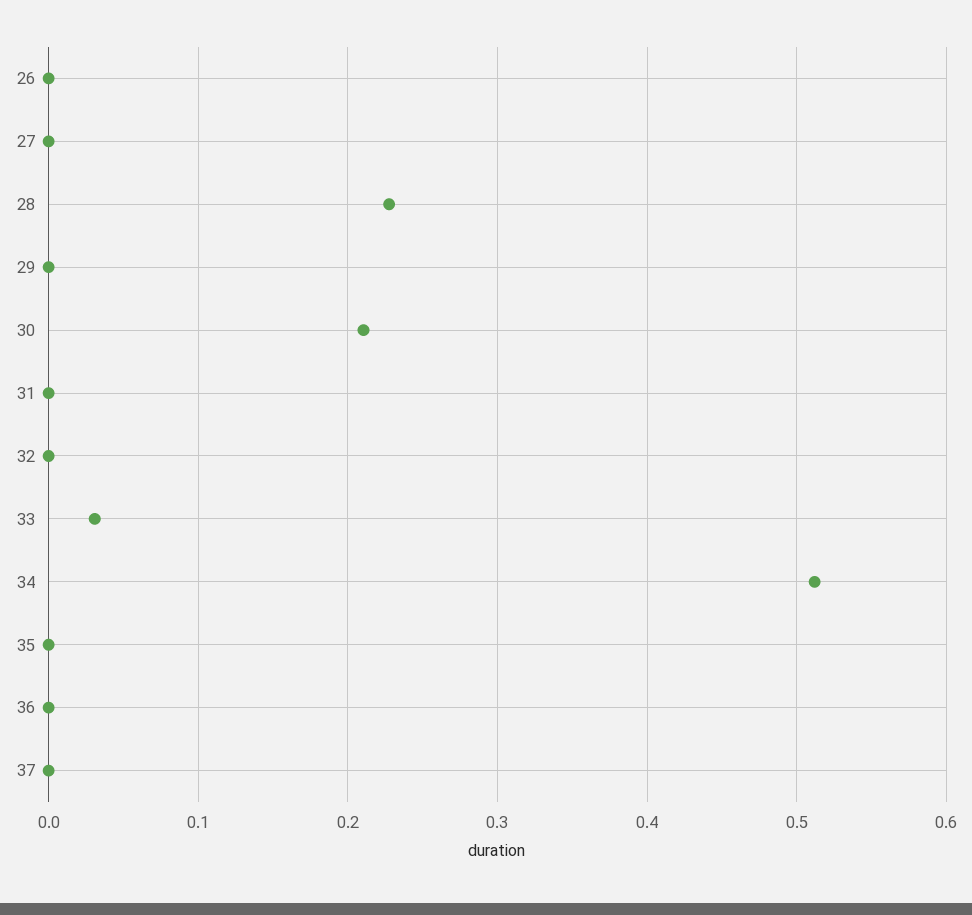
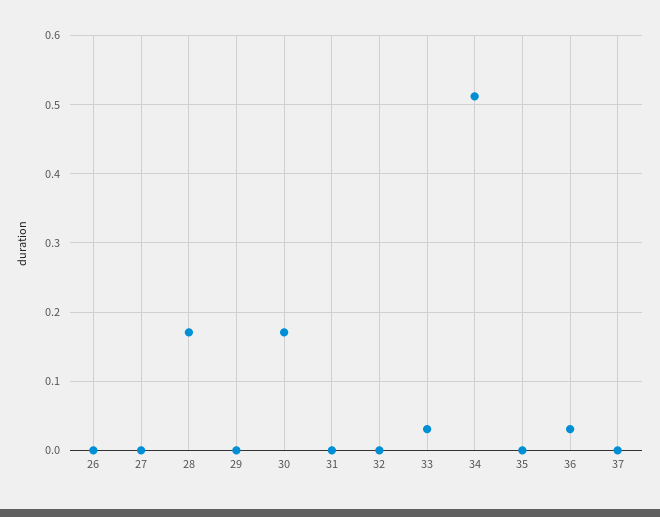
28: 0.23 -> 0.17
30: 0.21 -> 0.17
36: 0 -> 0.03

